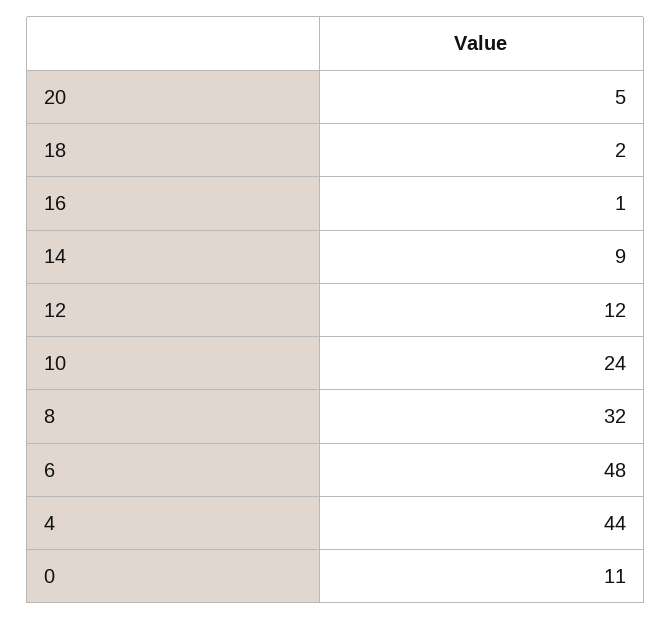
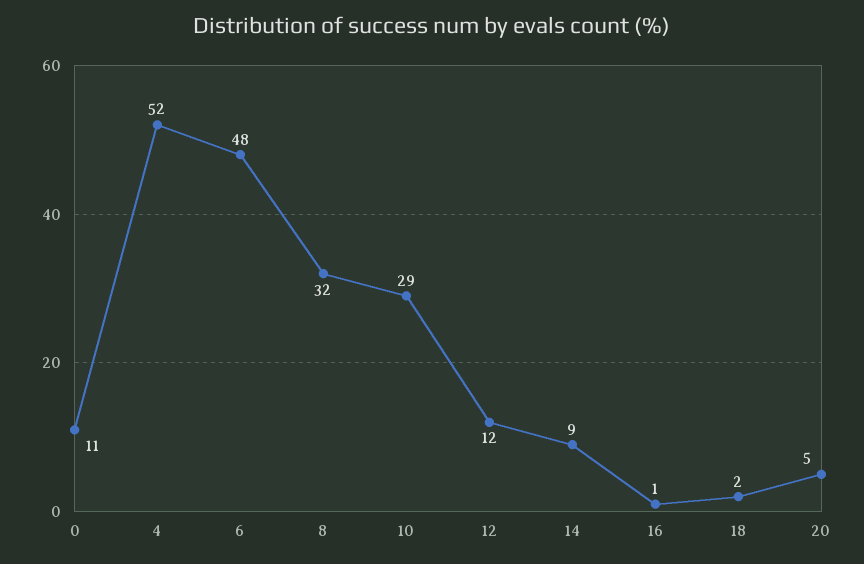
10: 24 -> 29
4: 44 -> 52

